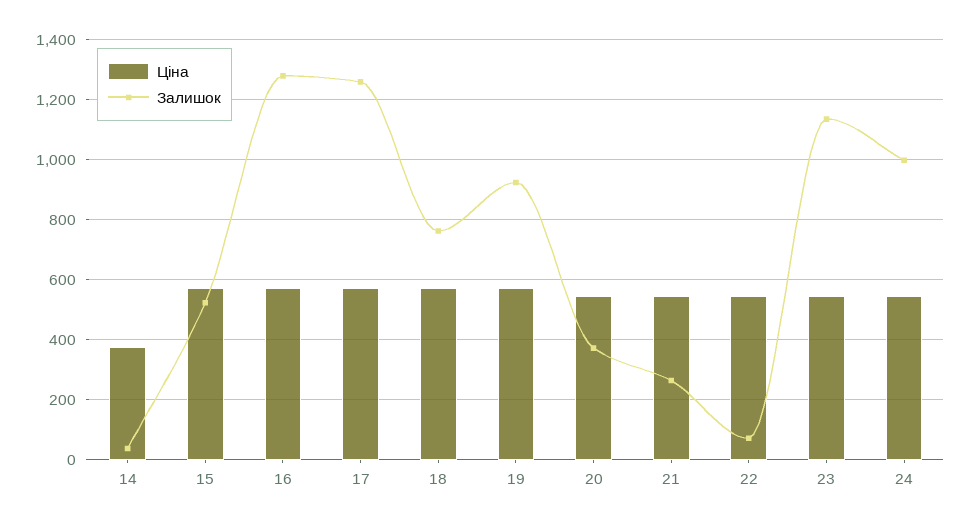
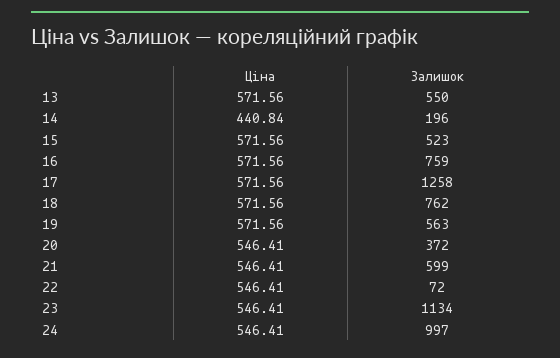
Ціна, 14: 380 -> 440.84
Залишок, 14: 40 -> 196
Залишок, 16: 1280 -> 759
Залишок, 19: 920 -> 563
Залишок, 21: 260 -> 599
Ціна, 13: none -> 571.56
Залишок, 13: none -> 550

